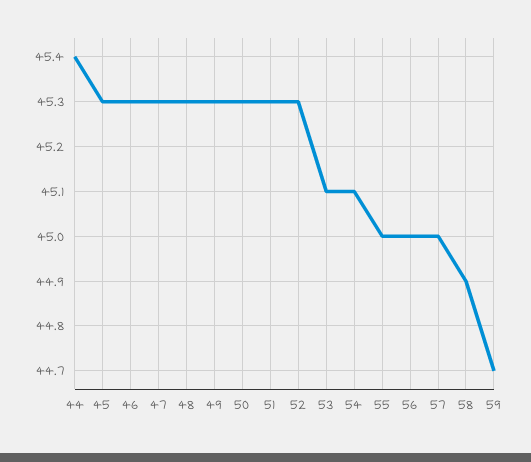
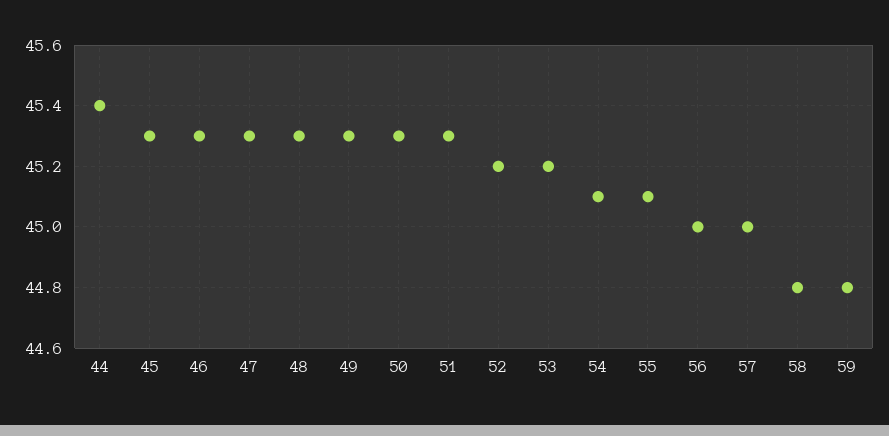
52: 45.3 -> 45.2
53: 45.1 -> 45.2
55: 45 -> 45.1
58: 44.9 -> 44.8
59: 44.7 -> 44.8

